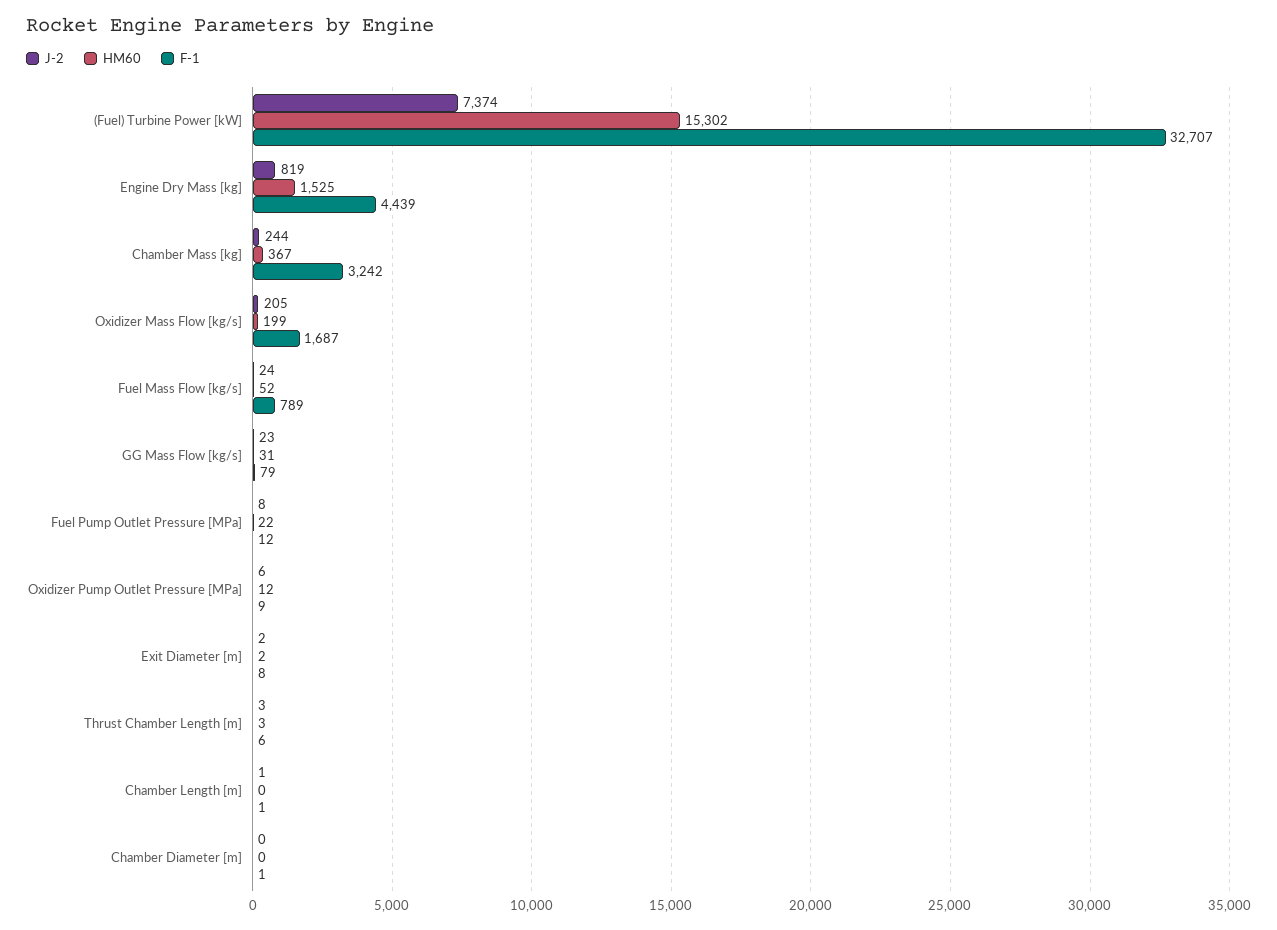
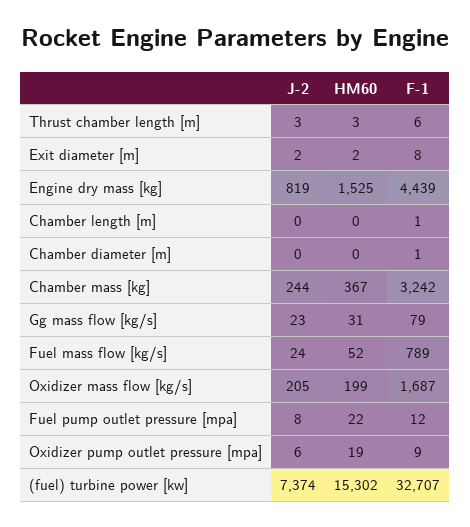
HM60, Oxidizer Pump Outlet Pressure [MPa]: 12 -> 19
J-2, Chamber Length [m]: 1 -> 0

